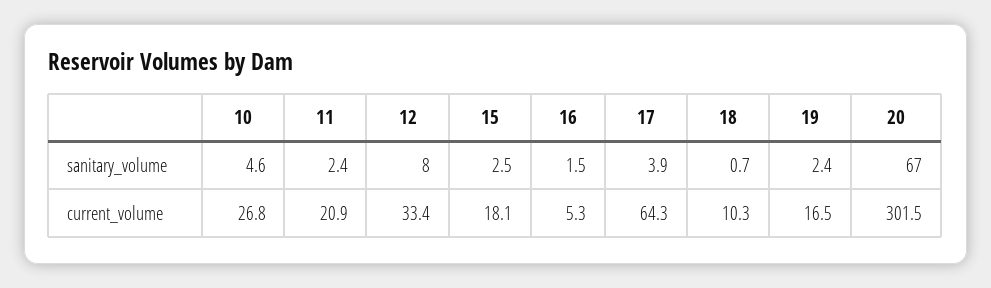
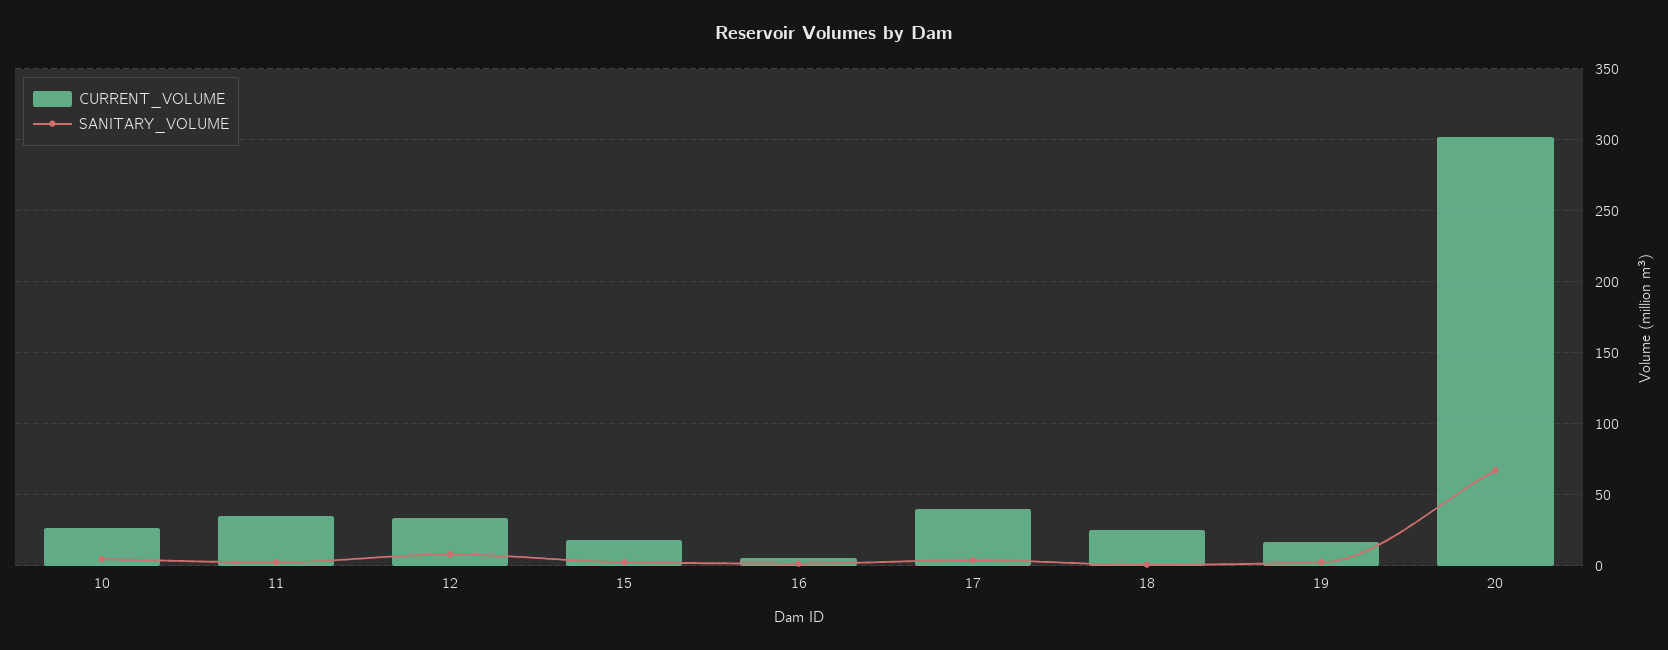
current_volume, 11: 20.9 -> 35
current_volume, 17: 64.3 -> 40
current_volume, 18: 10.3 -> 25

